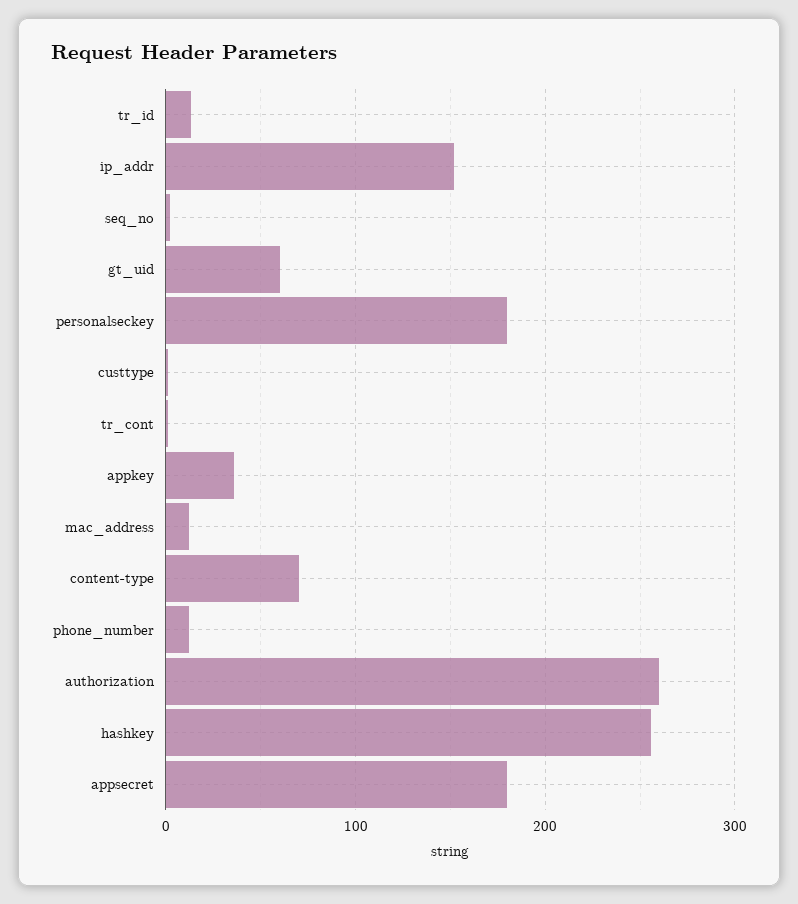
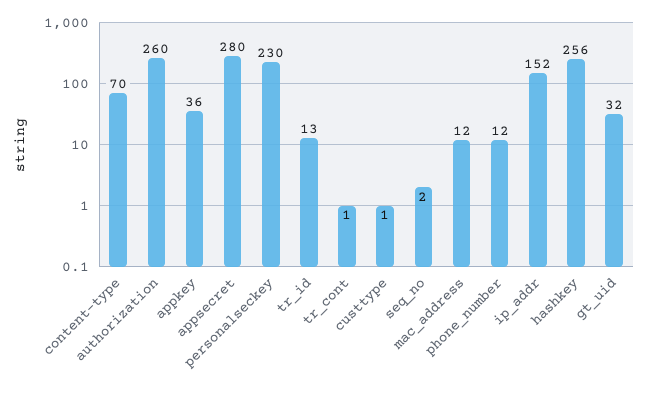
gt_uid: 60 -> 32
personalseckey: 180 -> 230
appsecret: 180 -> 280

